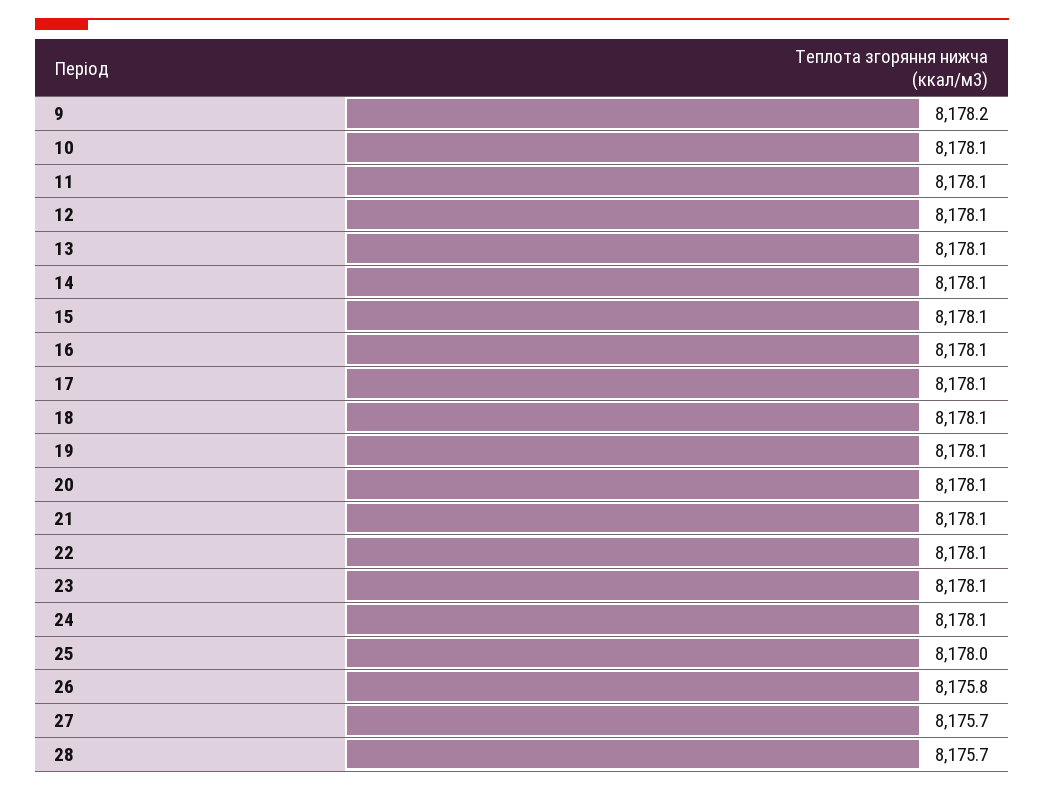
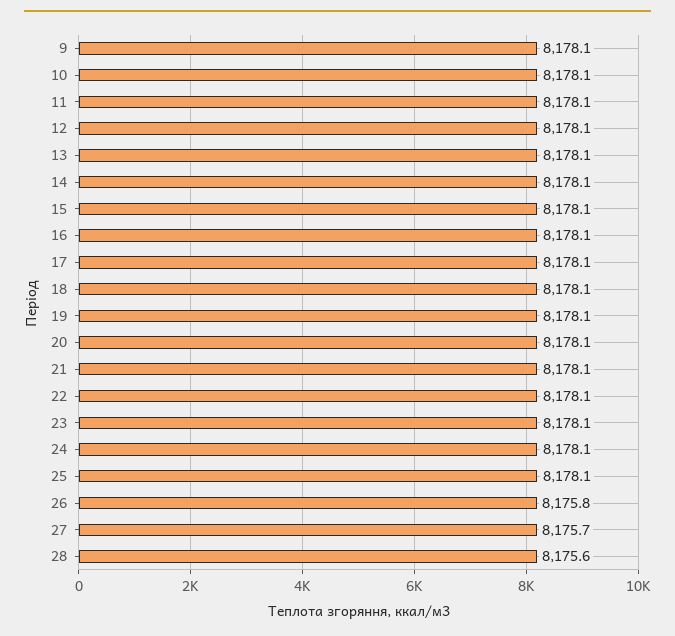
9: 8178.2 -> 8178.1
25: 8178 -> 8178.1
28: 8175.7 -> 8175.6

